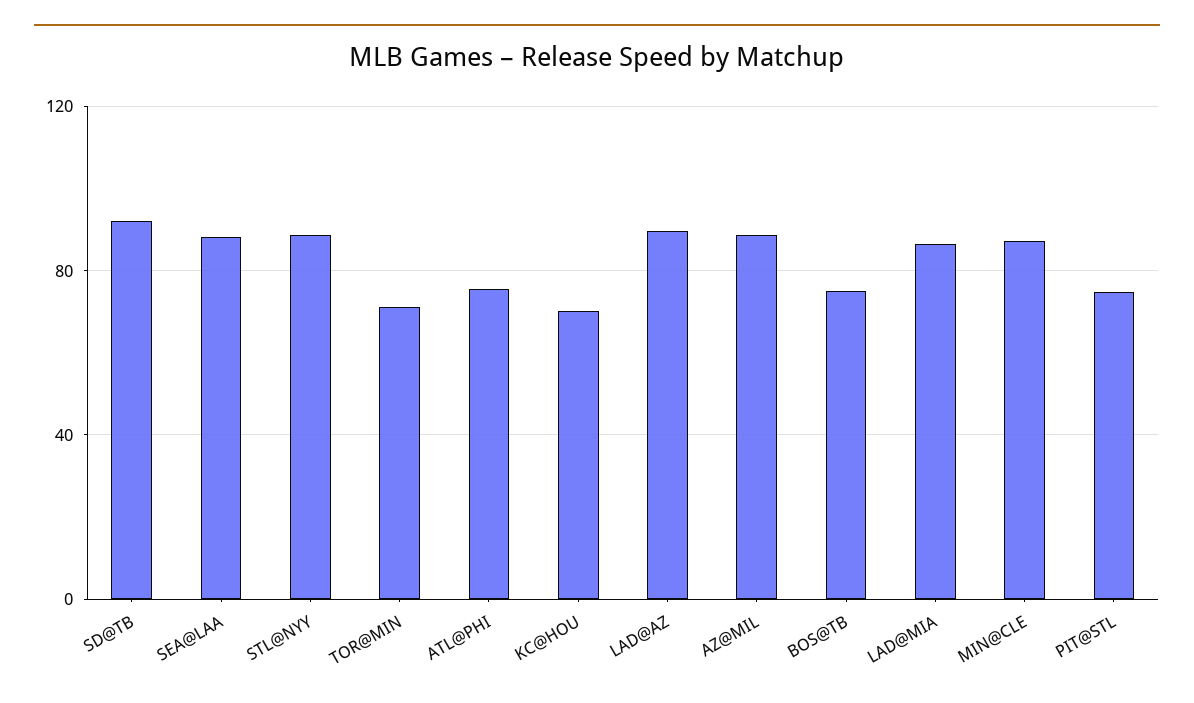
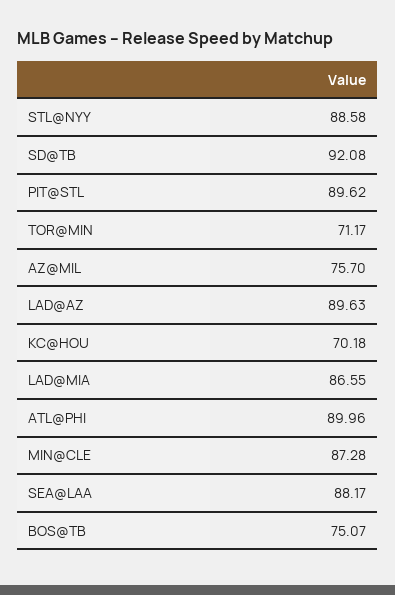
ATL@PHI: 75 -> 89.96
AZ@MIL: 90 -> 75.7
PIT@STL: 75 -> 89.62

